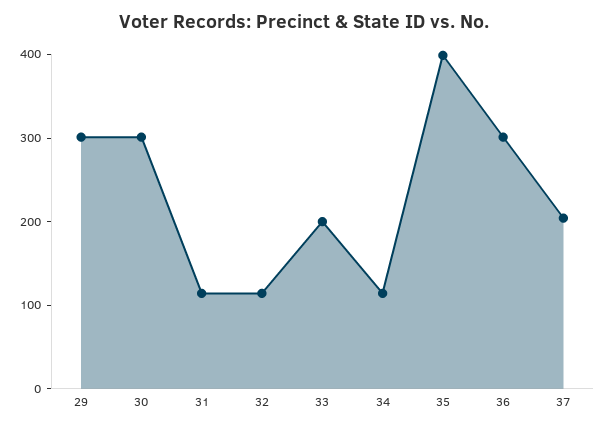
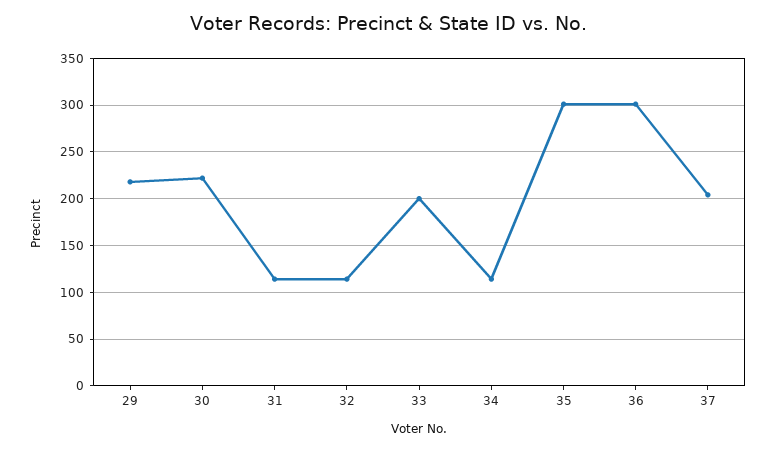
29: 300 -> 220
30: 300 -> 220
35: 400 -> 300

